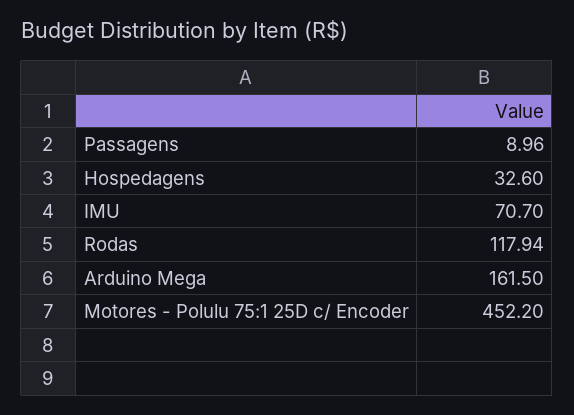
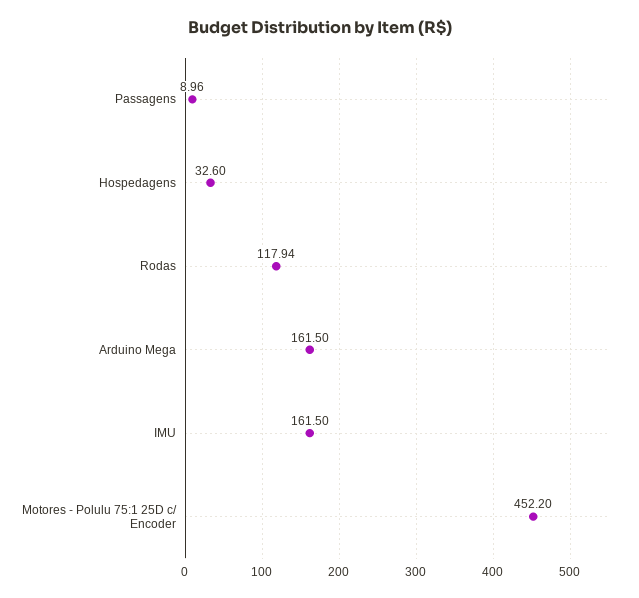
IMU: 70.7 -> 161.5

